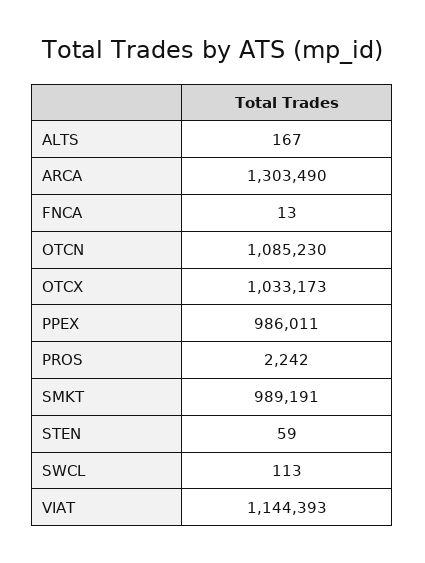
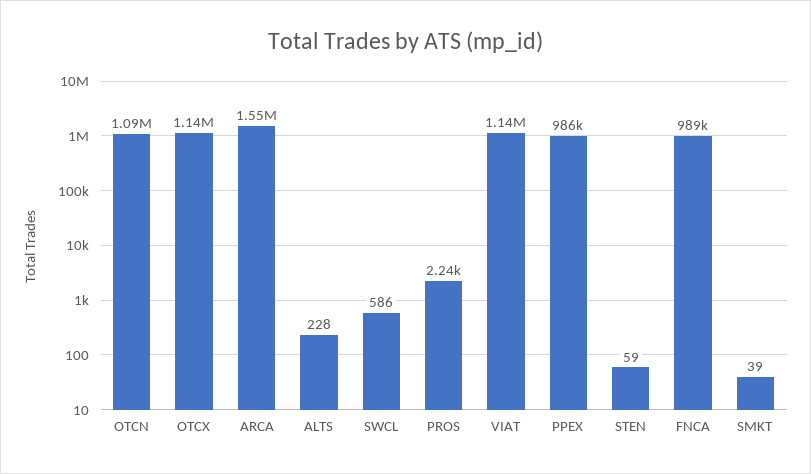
ALTS: 167 -> 228
ARCA: 1303490 -> 1550000
FNCA: 13 -> 989000
OTCX: 1033173 -> 1140000
SMKT: 989191 -> 39
SWCL: 113 -> 586

